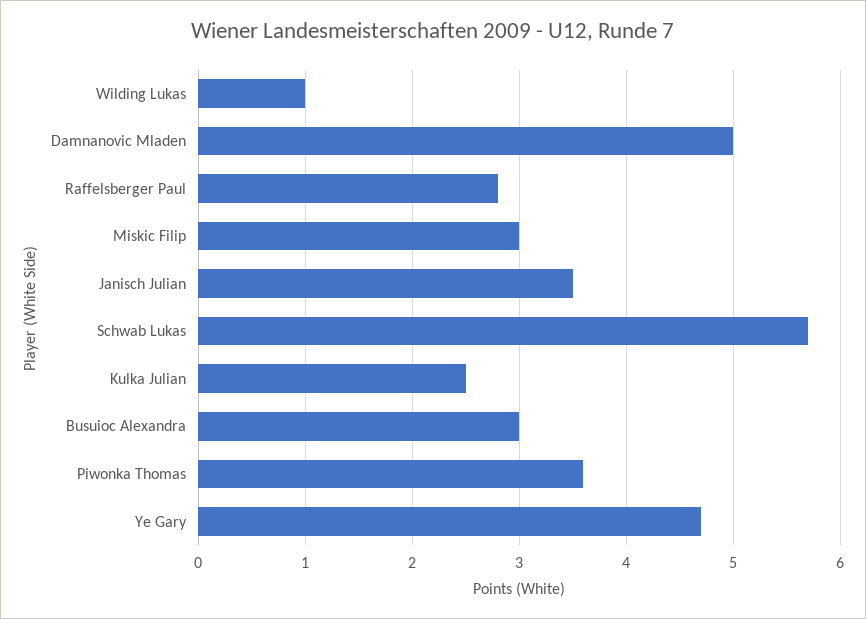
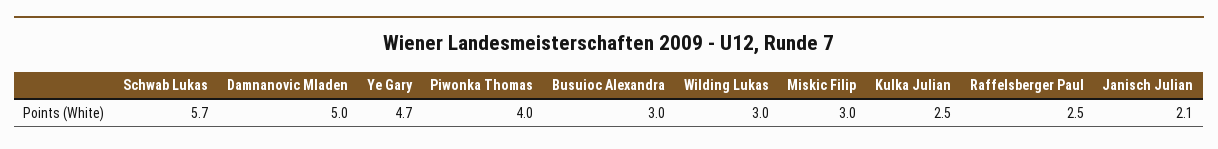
Wilding Lukas: 1 -> 3
Raffelsberger Paul: 2.8 -> 2.5
Janisch Julian: 3.5 -> 2.1
Piwonka Thomas: 3.6 -> 4

